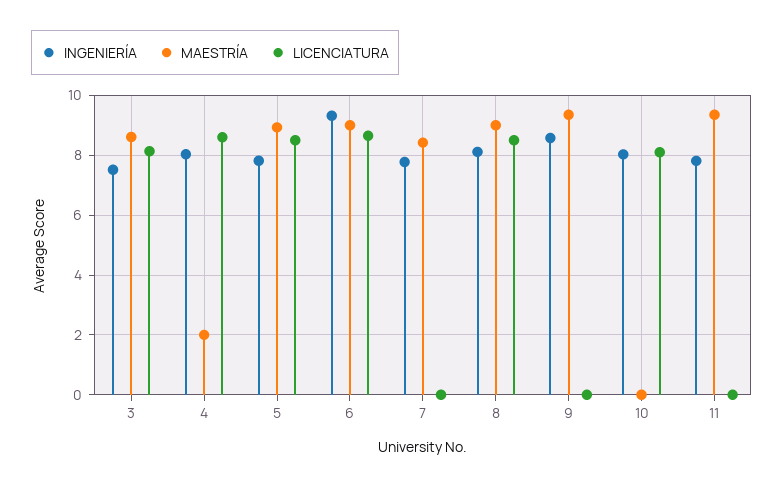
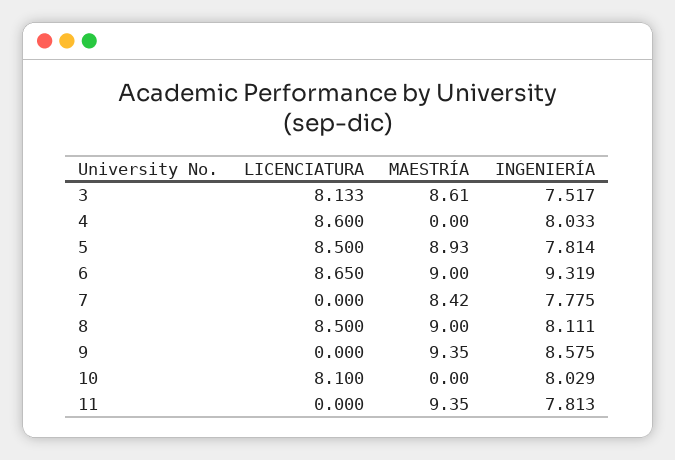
MAESTRÍA, 4: 2 -> 0

